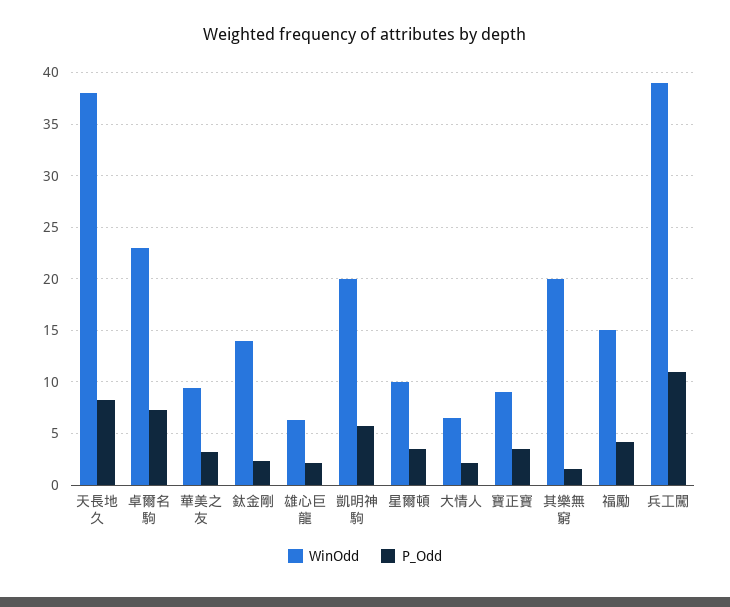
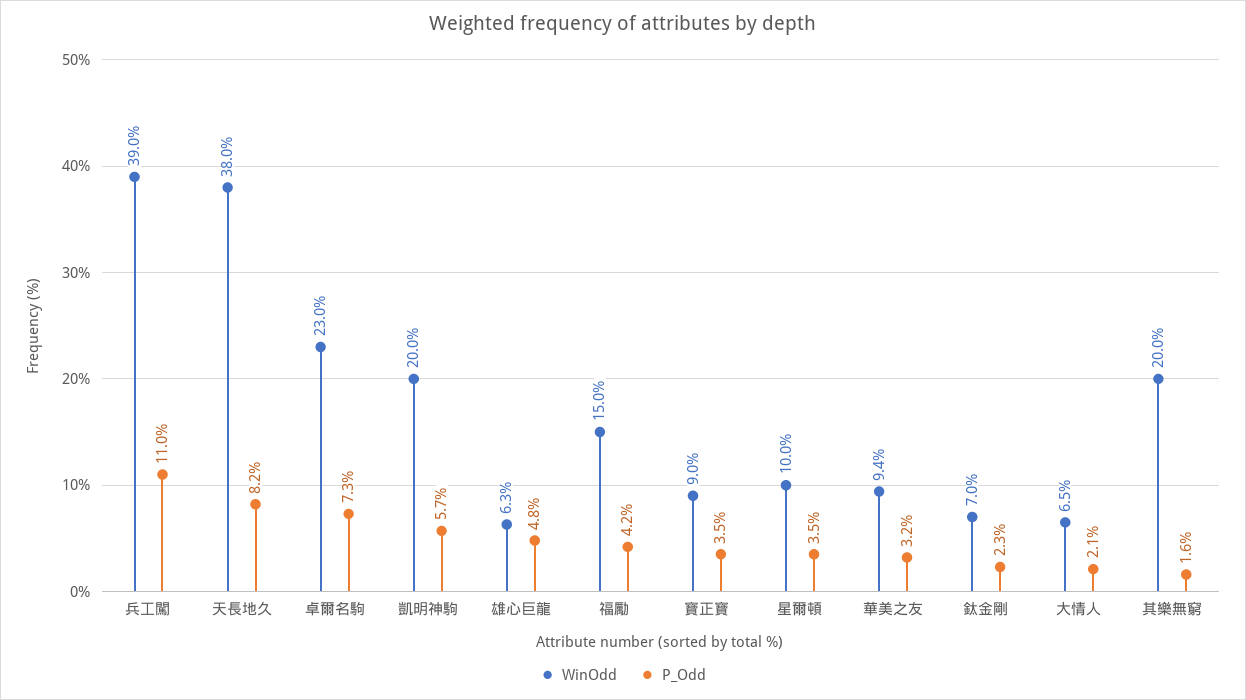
WinOdd, 鈦金剛: 14 -> 7
P_Odd, 雄心巨龍: 2 -> 4.8

